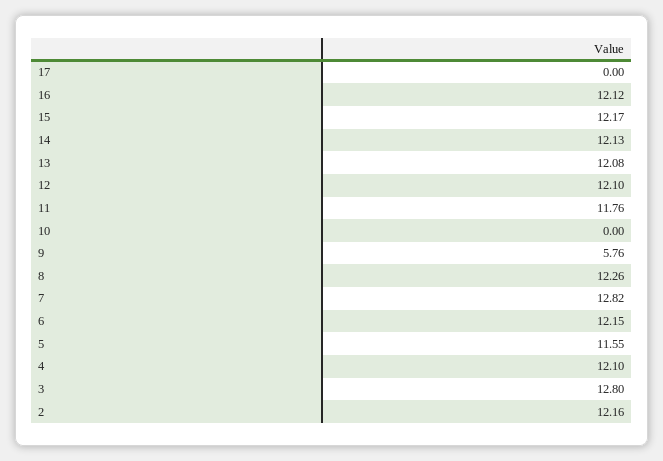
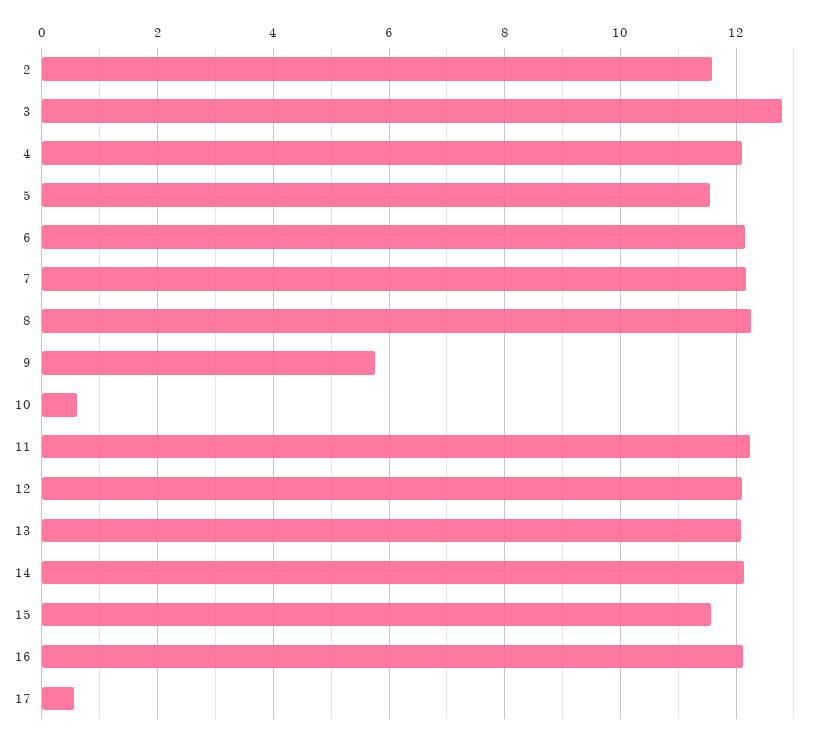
17: 0 -> 0.6
15: 12.17 -> 11.6
11: 11.76 -> 12.2
10: 0 -> 0.6
7: 12.82 -> 12.2
2: 12.16 -> 11.6

